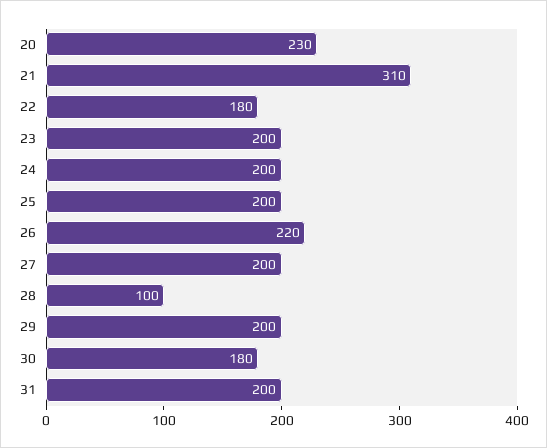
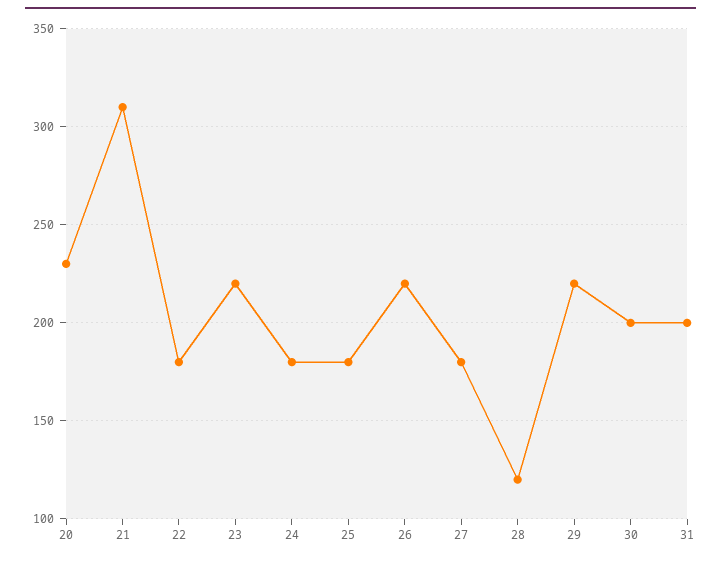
23: 200 -> 220
24: 200 -> 180
25: 200 -> 180
27: 200 -> 180
28: 100 -> 120
29: 200 -> 220
30: 180 -> 200

